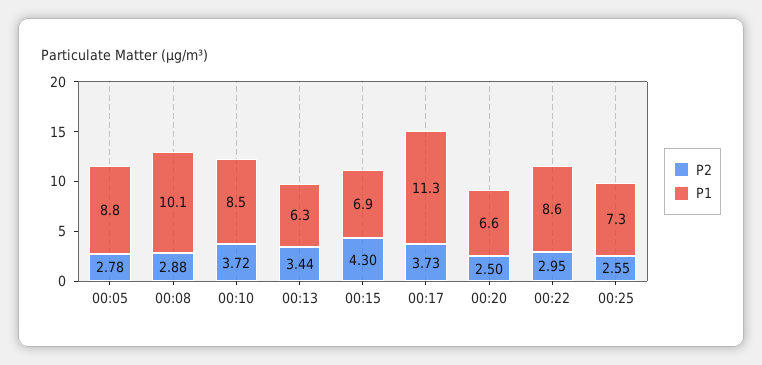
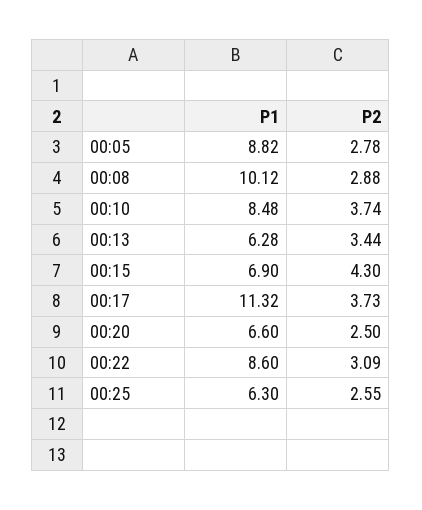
P2, 00:10: 3.72 -> 3.74
P2, 00:22: 2.95 -> 3.09
P1, 00:25: 7.3 -> 6.3

